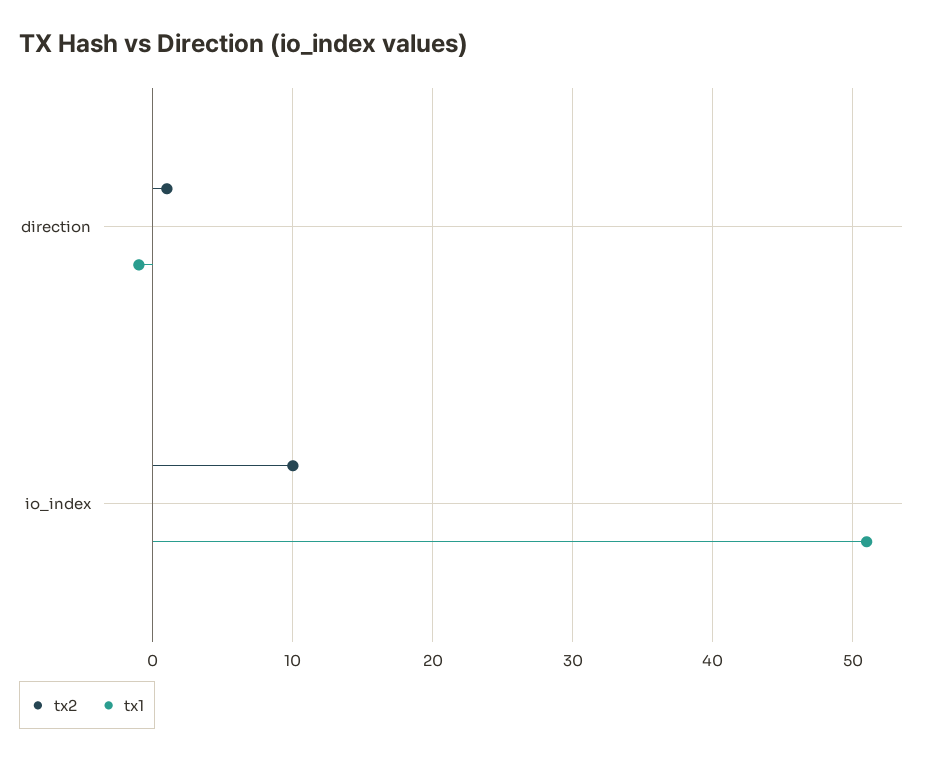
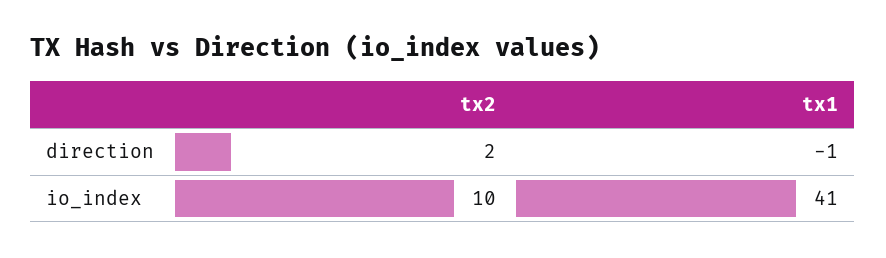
tx2, direction: 1 -> 2
tx1, io_index: 51 -> 41

